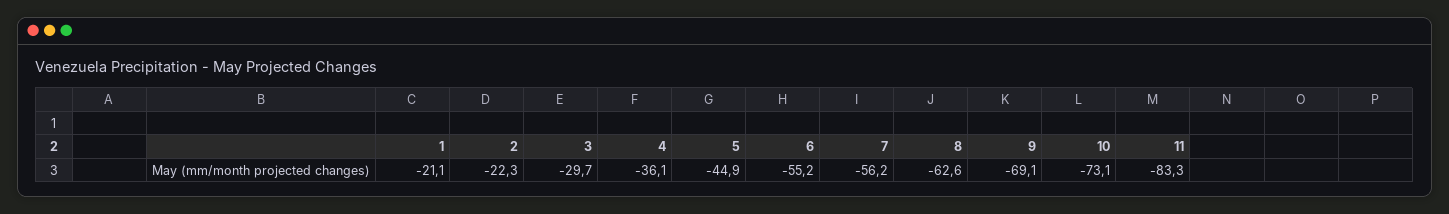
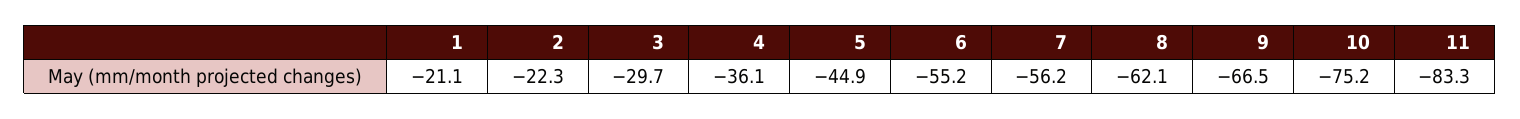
8: -62.6 -> -62.1
9: -69.1 -> -66.5
10: -73.1 -> -75.2

